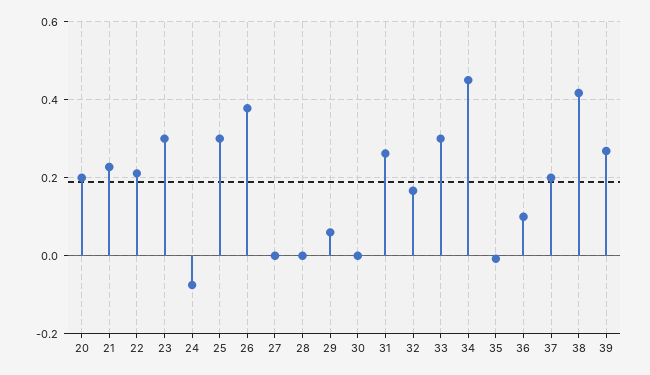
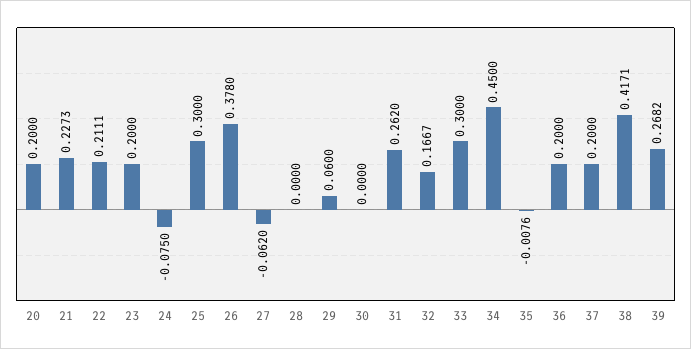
23: 0.3 -> 0.2
27: 0 -> -0.062
36: 0.1 -> 0.2

